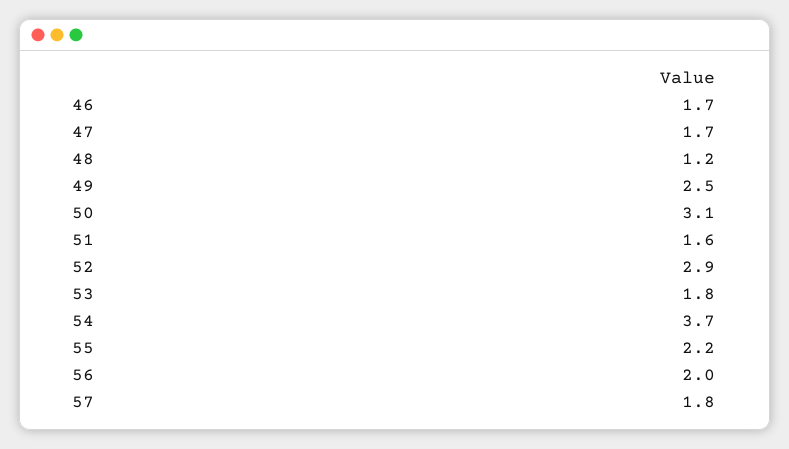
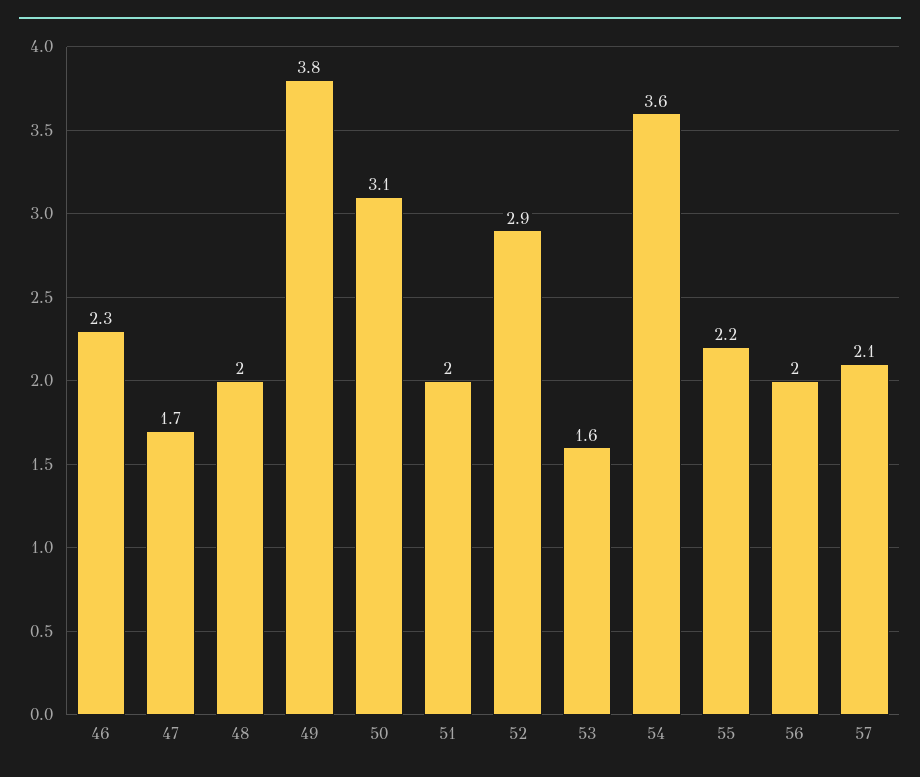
46: 1.7 -> 2.3
48: 1.2 -> 2
49: 2.5 -> 3.8
51: 1.6 -> 2
53: 1.8 -> 1.6
54: 3.7 -> 3.6
57: 1.8 -> 2.1

